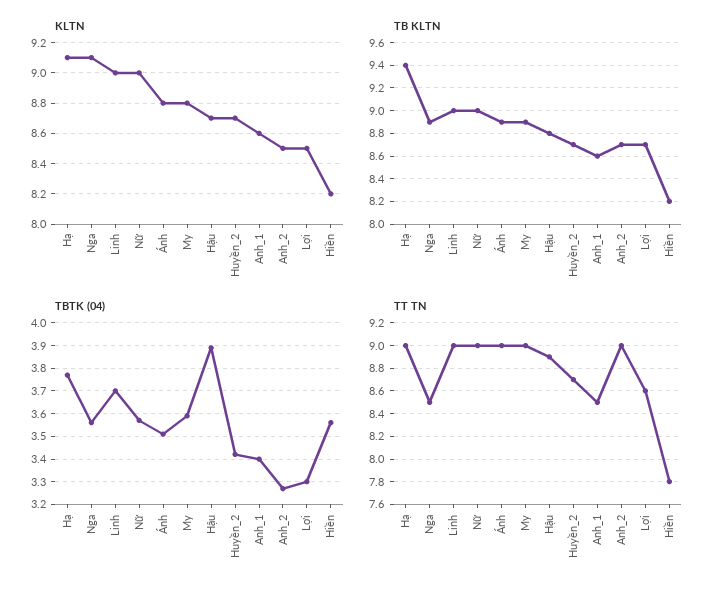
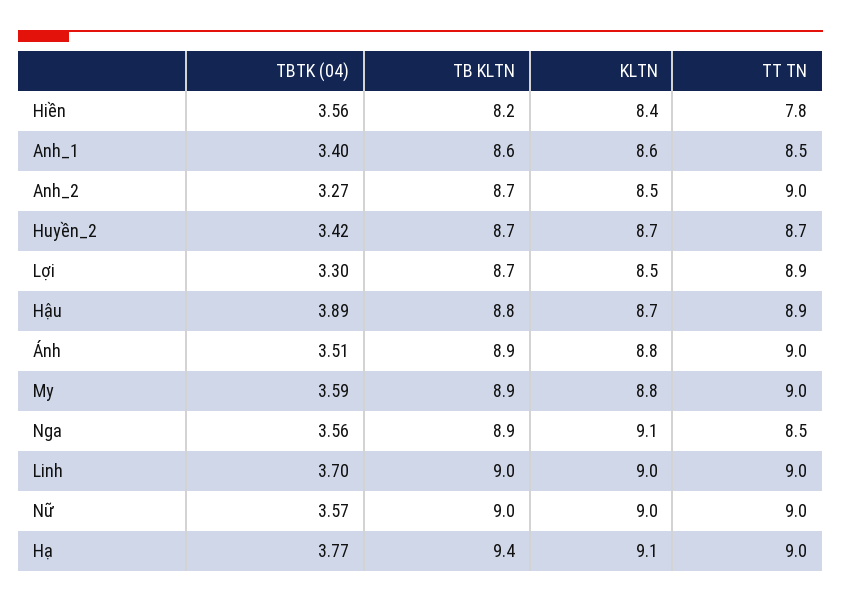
KLTN, Hiền: 8.2 -> 8.4
TT TN, Lợi: 8.6 -> 8.9

